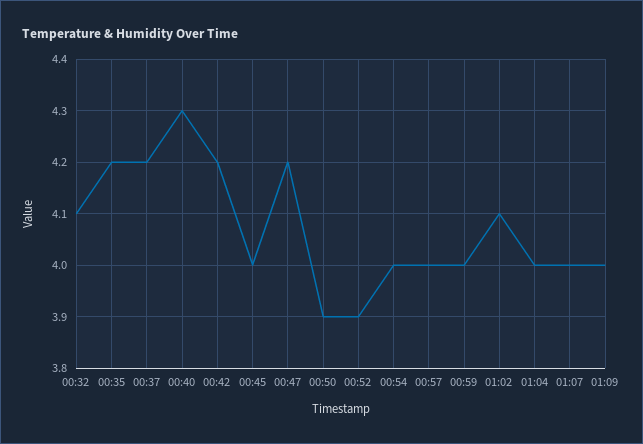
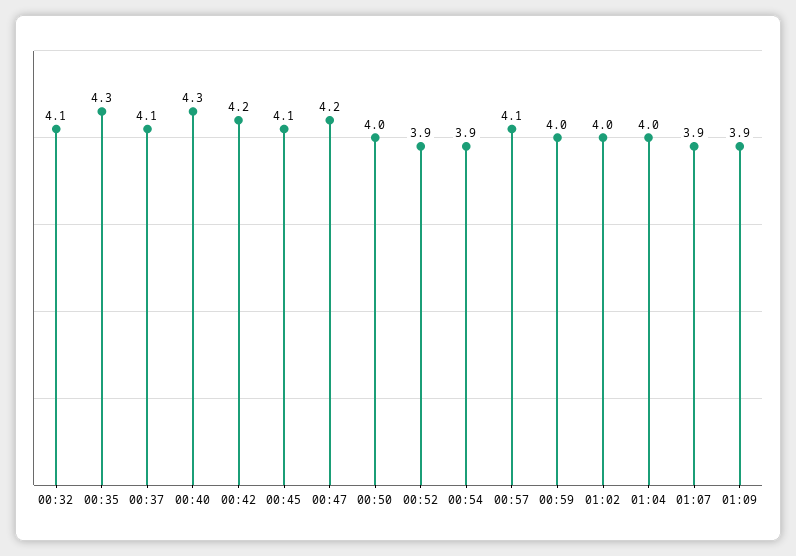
00:35: 4.2 -> 4.3
00:37: 4.2 -> 4.1
00:45: 4 -> 4.1
00:50: 3.9 -> 4
00:54: 4 -> 3.9
00:57: 4 -> 4.1
01:02: 4.1 -> 4
01:07: 4 -> 3.9
01:09: 4 -> 3.9

